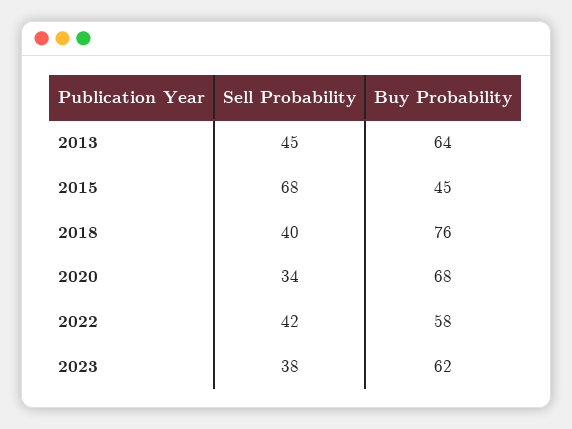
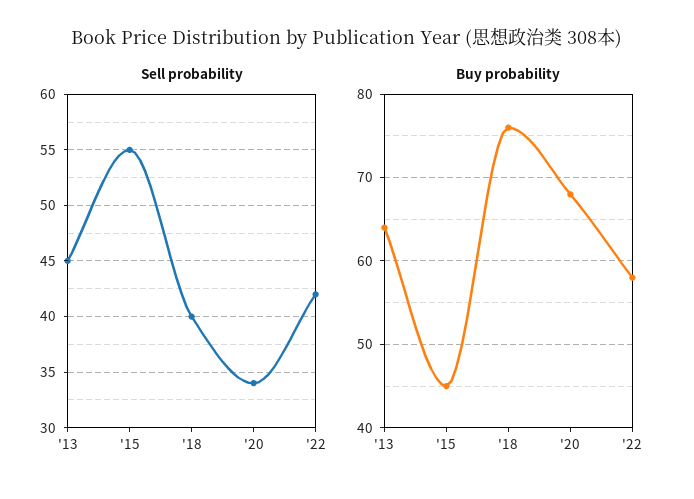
Sell Probability, 2015: 68 -> 55
Sell Probability, 2023: 38 -> none
Buy Probability, 2023: 62 -> none

